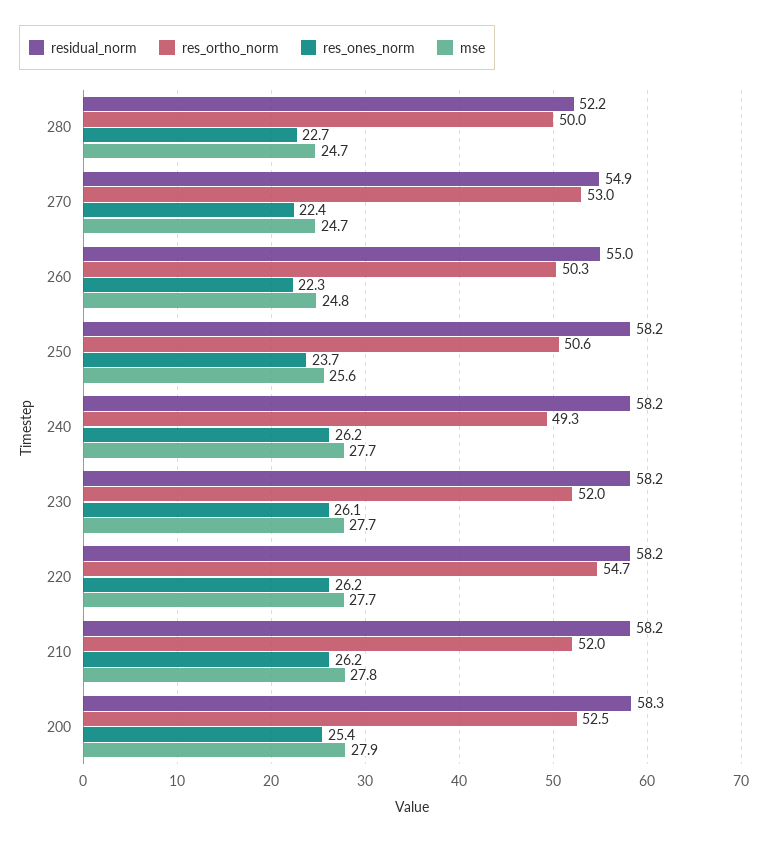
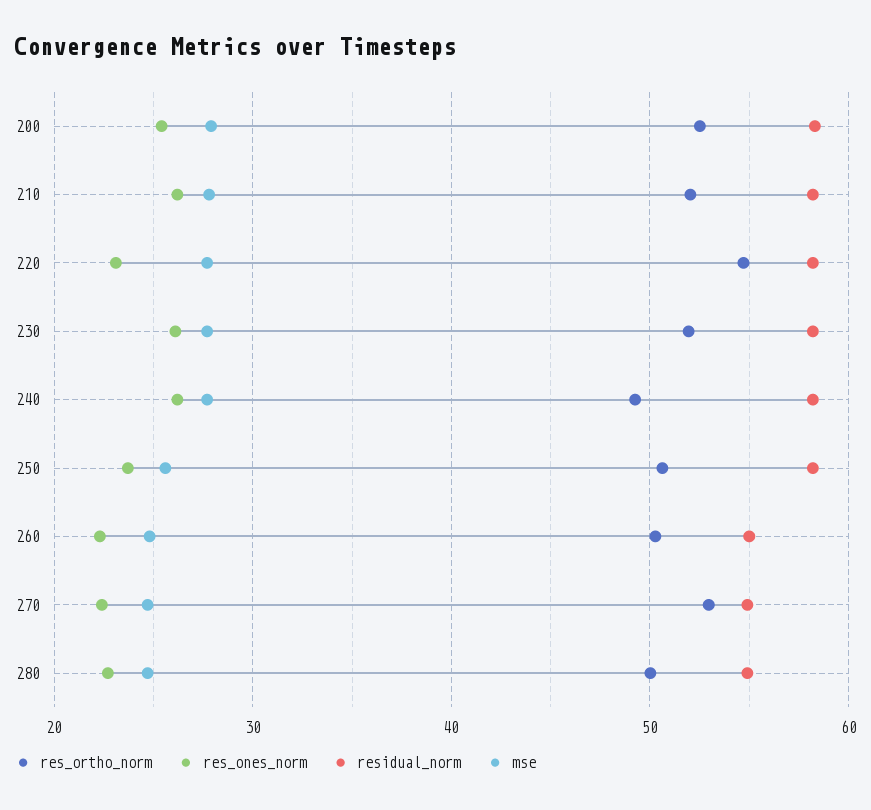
residual_norm, 280: 52.2 -> 55
res_ones_norm, 220: 26.2 -> 23

